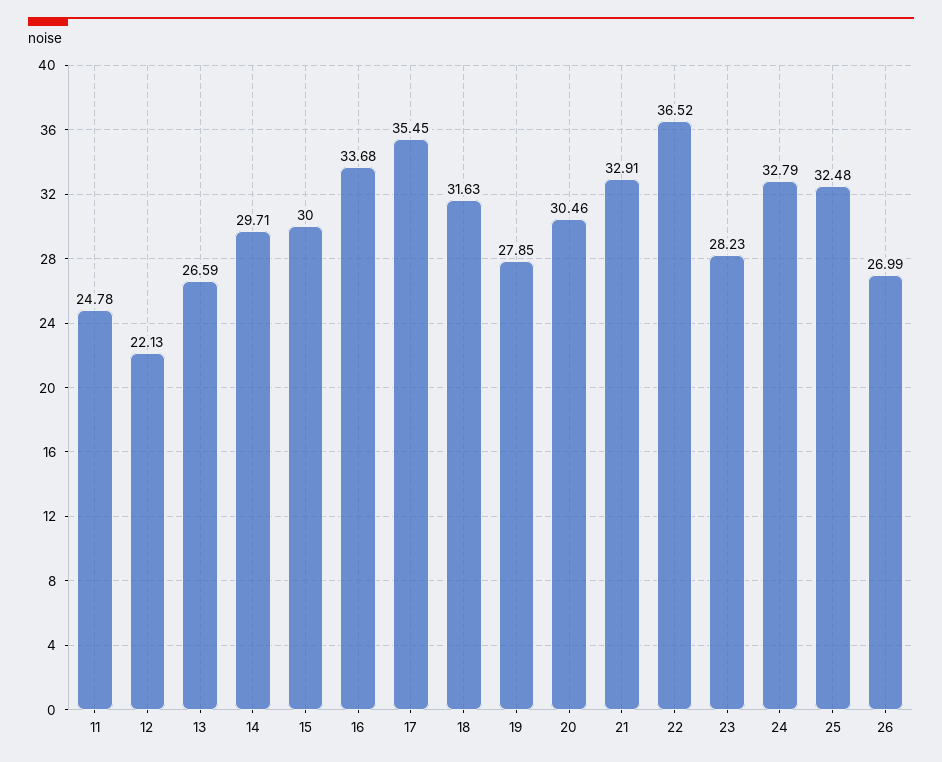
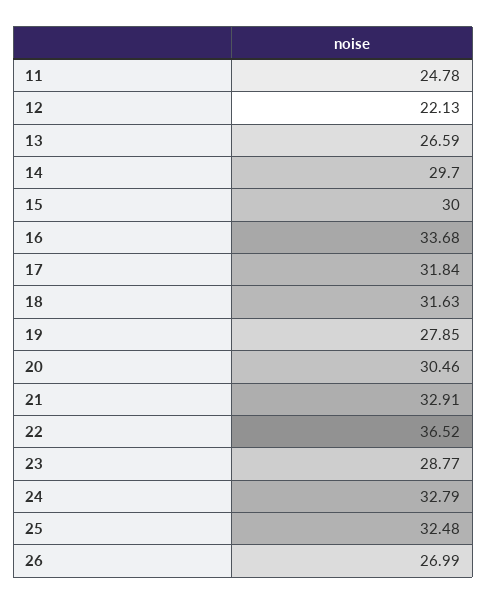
14: 29.71 -> 29.7
17: 35.45 -> 31.84
23: 28.23 -> 28.77

